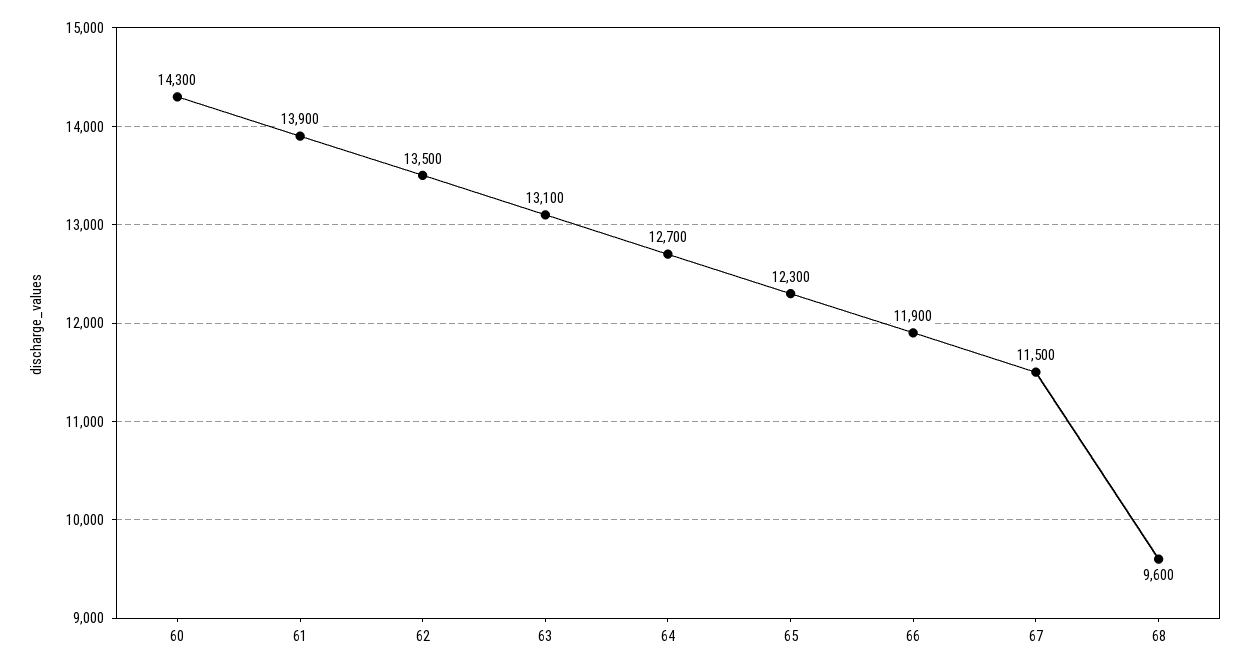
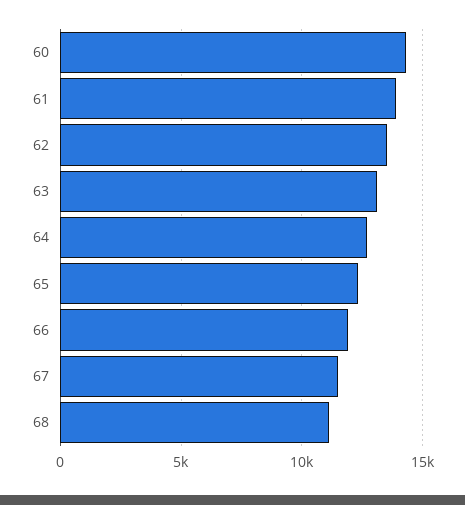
68: 9600 -> 11000

